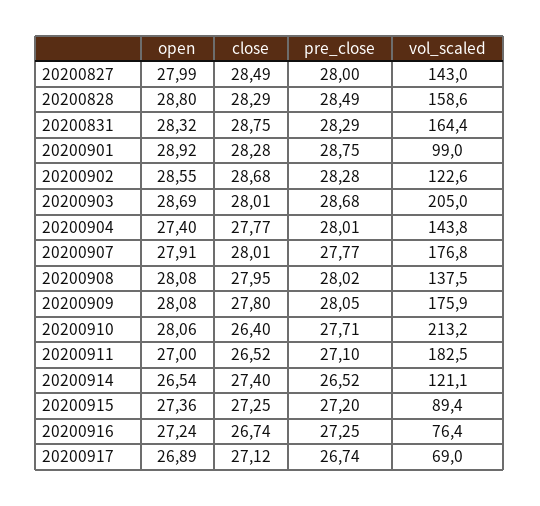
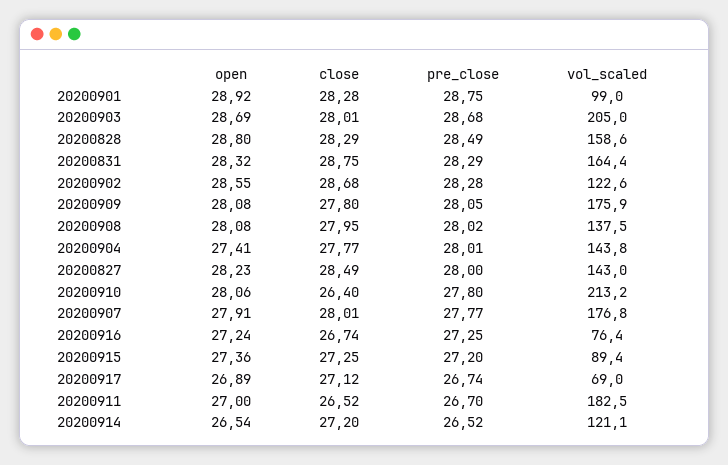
open, 20200827: 27.99 -> 28.23
open, 20200904: 27.4 -> 27.41
pre_close, 20200910: 27.71 -> 27.8
pre_close, 20200911: 27.1 -> 26.7
close, 20200914: 27.4 -> 27.2

